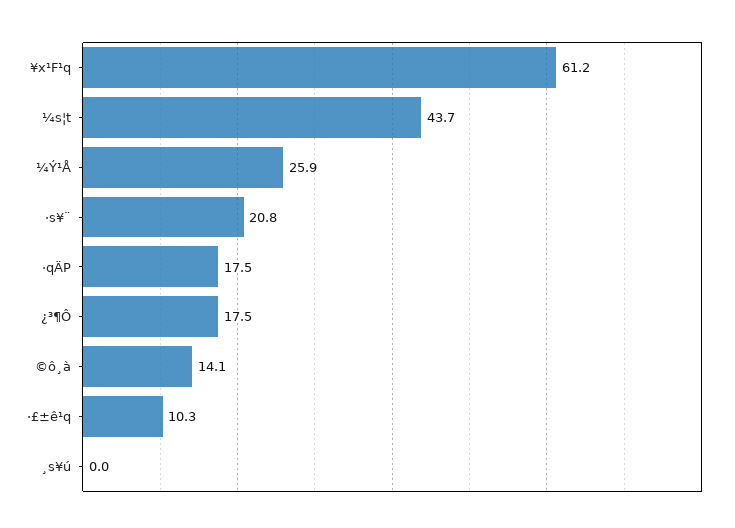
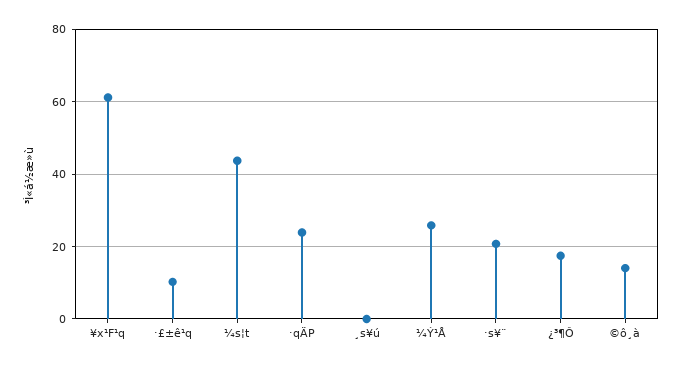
·qÄP: 17.5 -> 24

